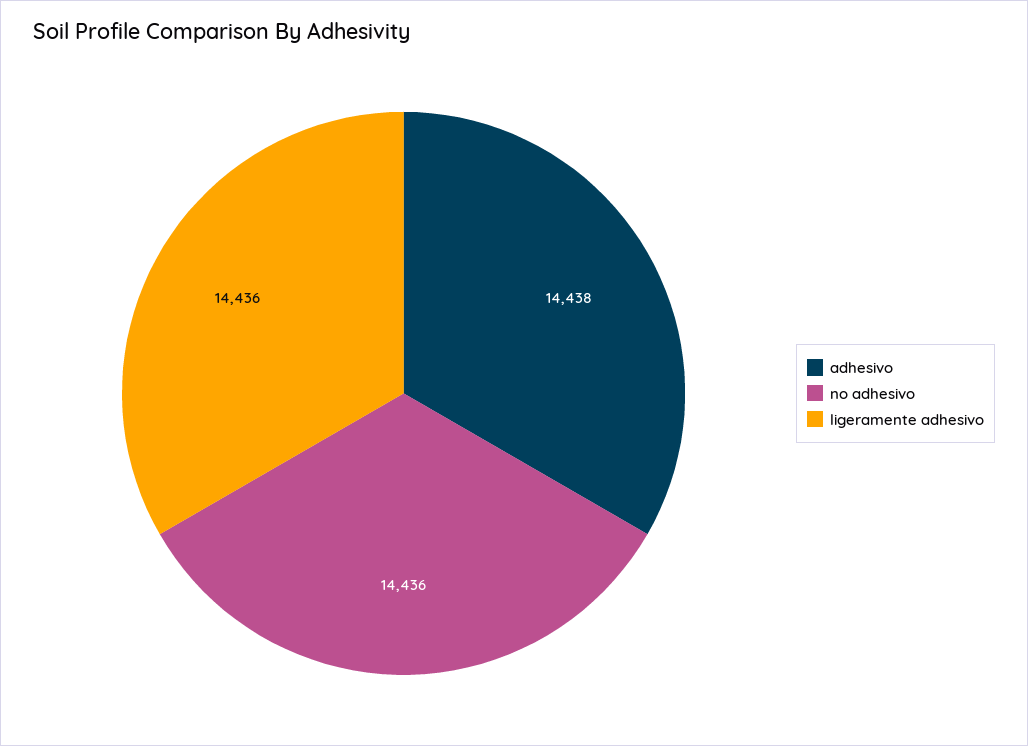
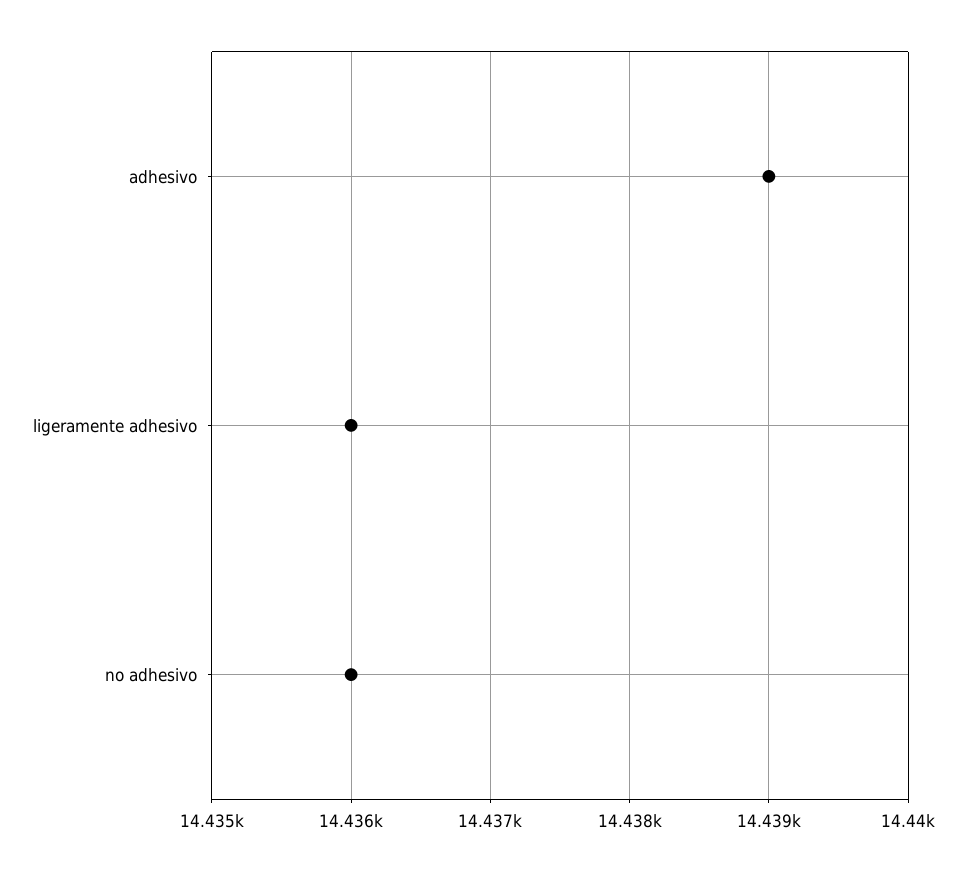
adhesivo: 14438 -> 14439

